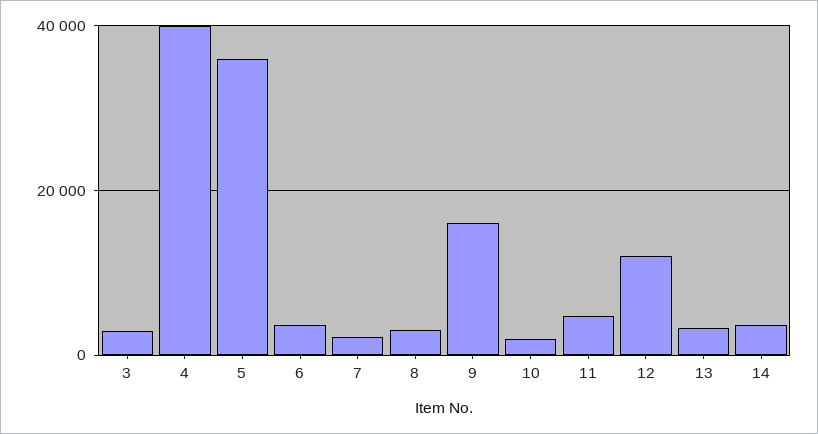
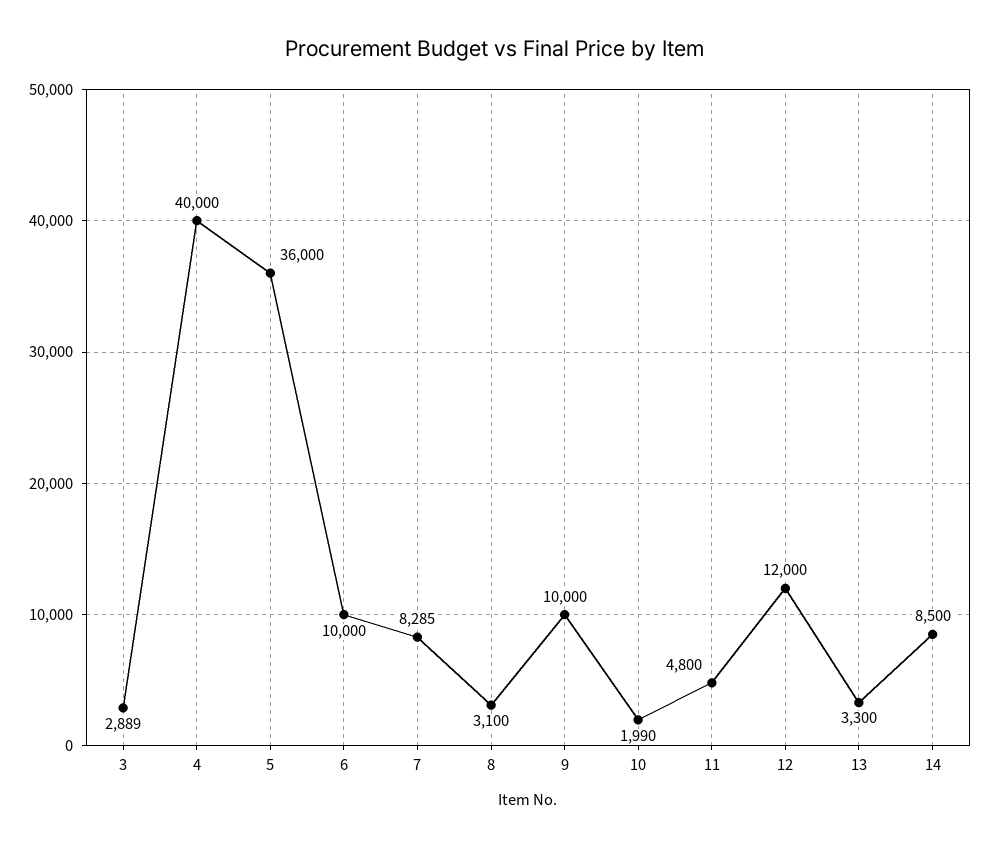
6: 4000 -> 10000
7: 2000 -> 8285
9: 16000 -> 10000
14: 4000 -> 8500

